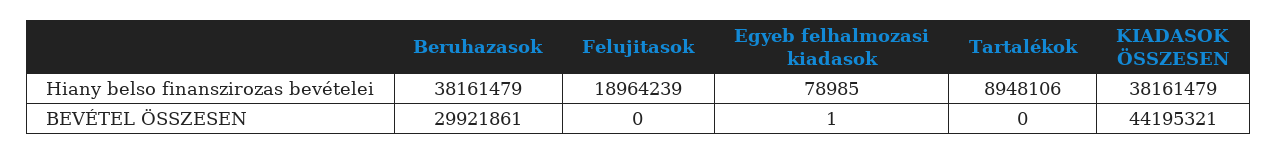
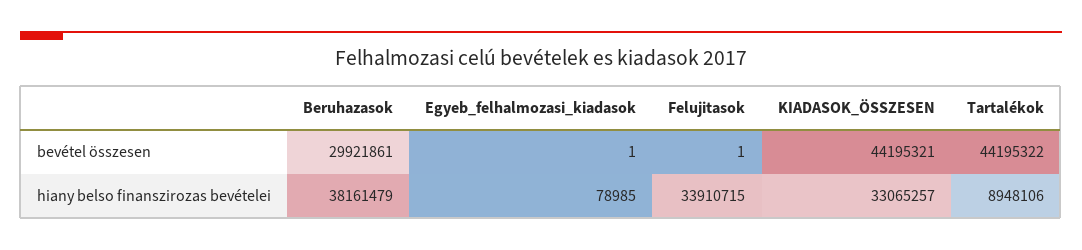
Felujitasok, Hiany belso finanszirozas bevételei: 18964239 -> 33910715
KIADASOK ÖSSZESEN, Hiany belso finanszirozas bevételei: 38161479 -> 33065257
Felujitasok, BEVÉTEL ÖSSZESEN: 0 -> 1
Tartalékok, BEVÉTEL ÖSSZESEN: 0 -> 44195322

